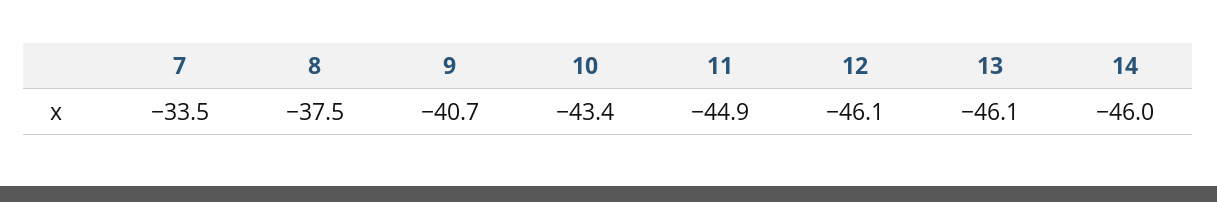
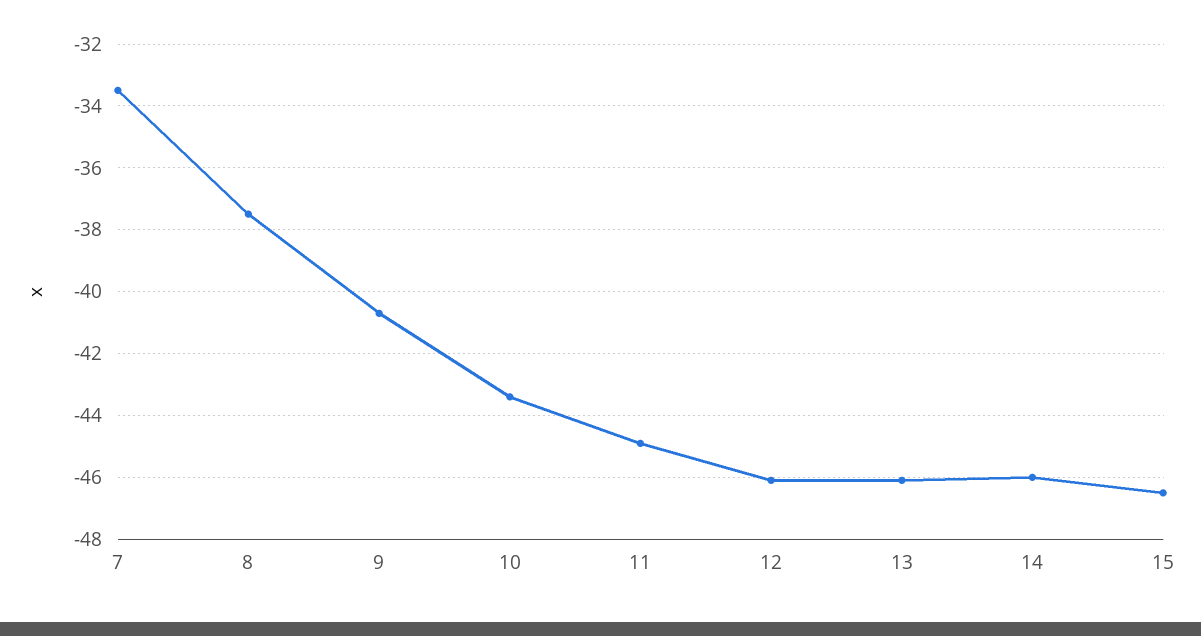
15: none -> -46.5

